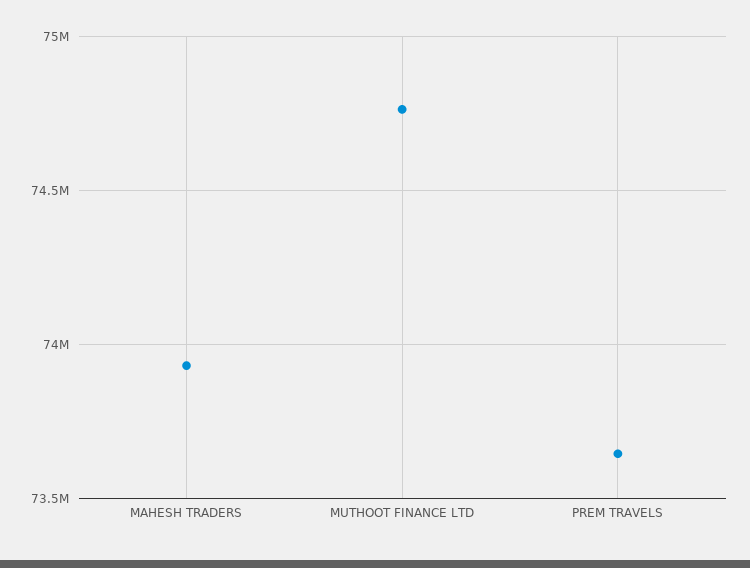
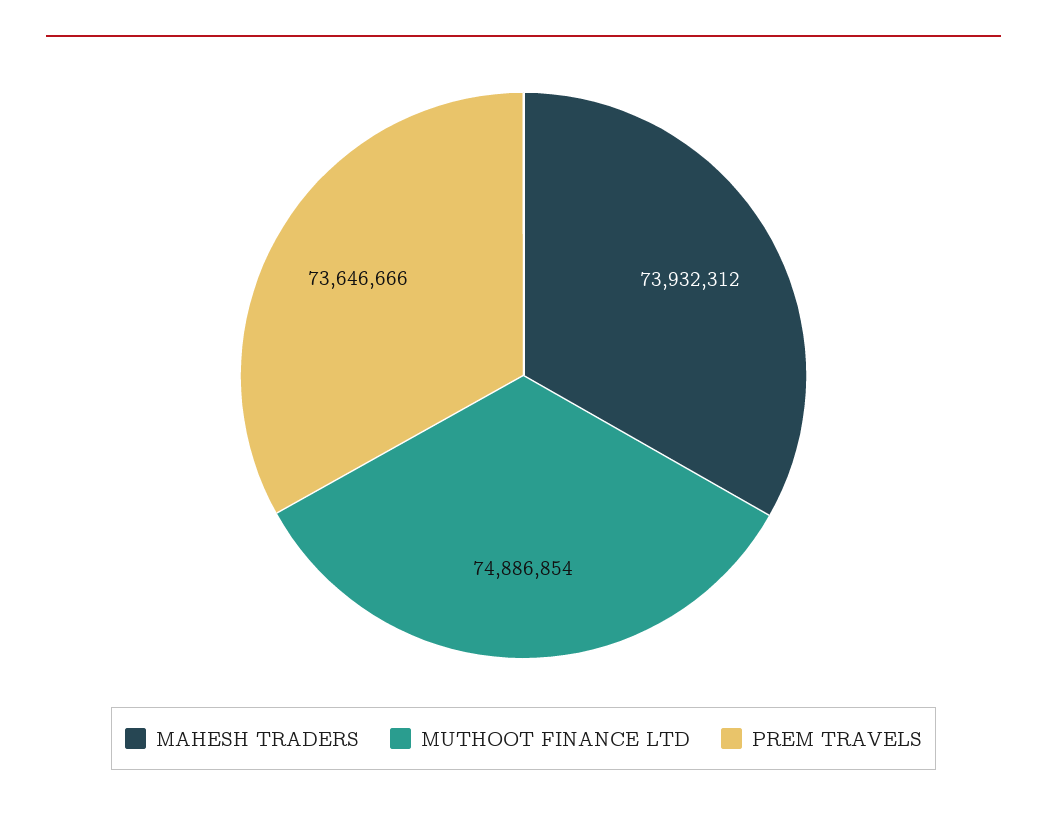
MUTHOOT FINANCE LTD: 74750000 -> 74886854

